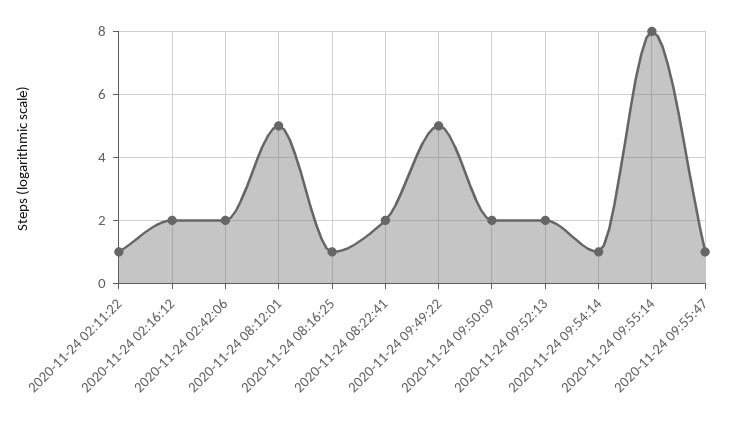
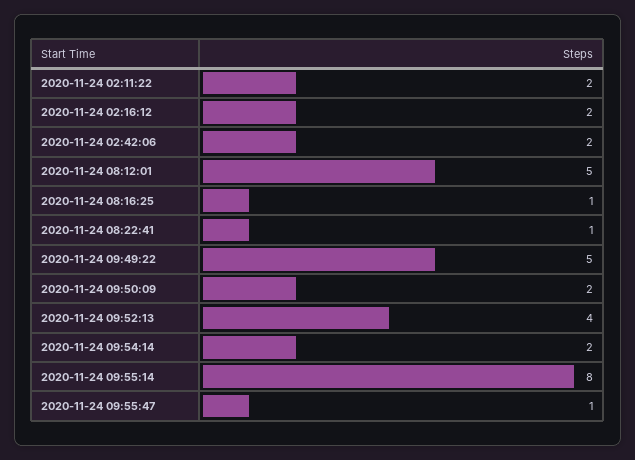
2020-11-24 02:11:22: 1 -> 2
2020-11-24 08:22:41: 2 -> 1
2020-11-24 09:52:13: 2 -> 4
2020-11-24 09:54:14: 1 -> 2

